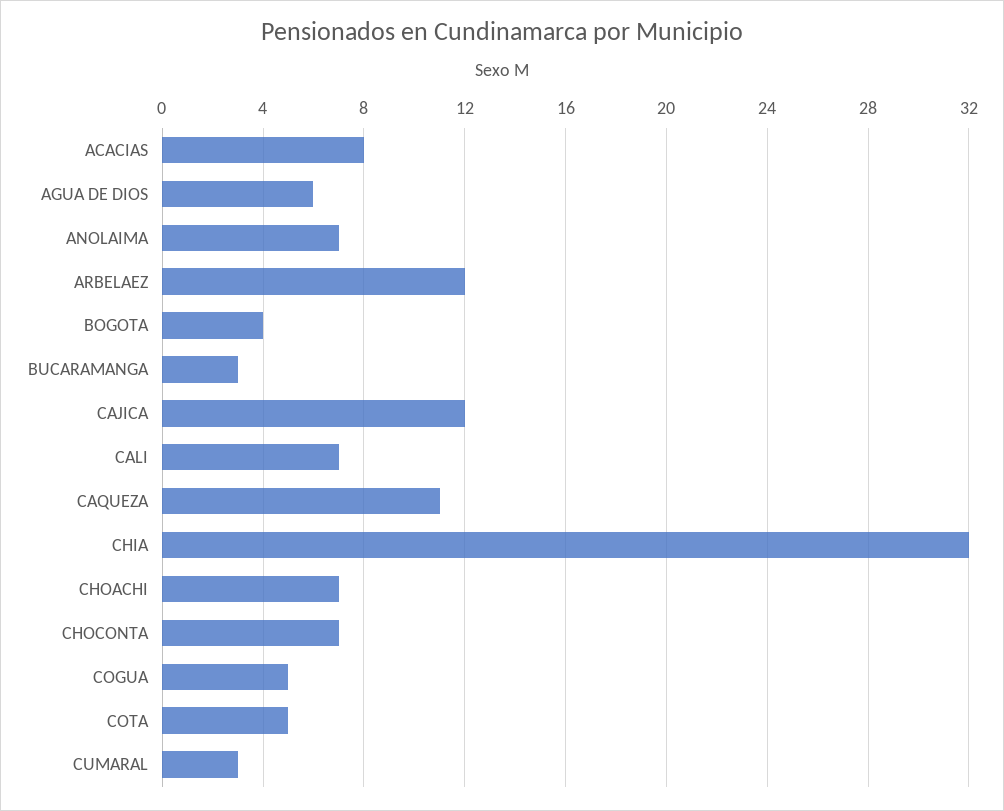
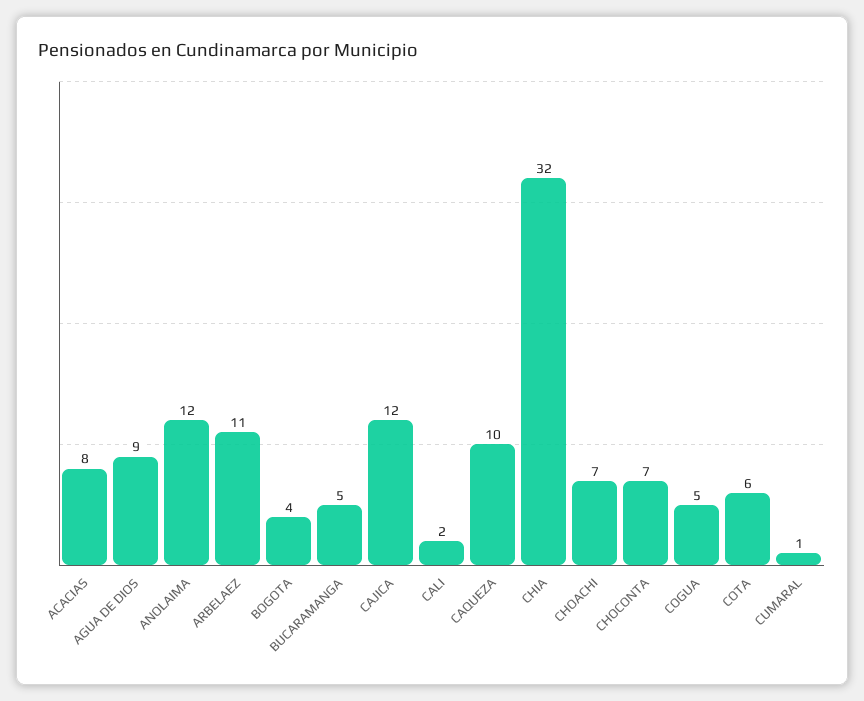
AGUA DE DIOS: 6 -> 9
ANOLAIMA: 7 -> 12
ARBELAEZ: 12 -> 11
BUCARAMANGA: 3 -> 5
CALI: 7 -> 2
CAQUEZA: 11 -> 10
COTA: 5 -> 6
CUMARAL: 3 -> 1

